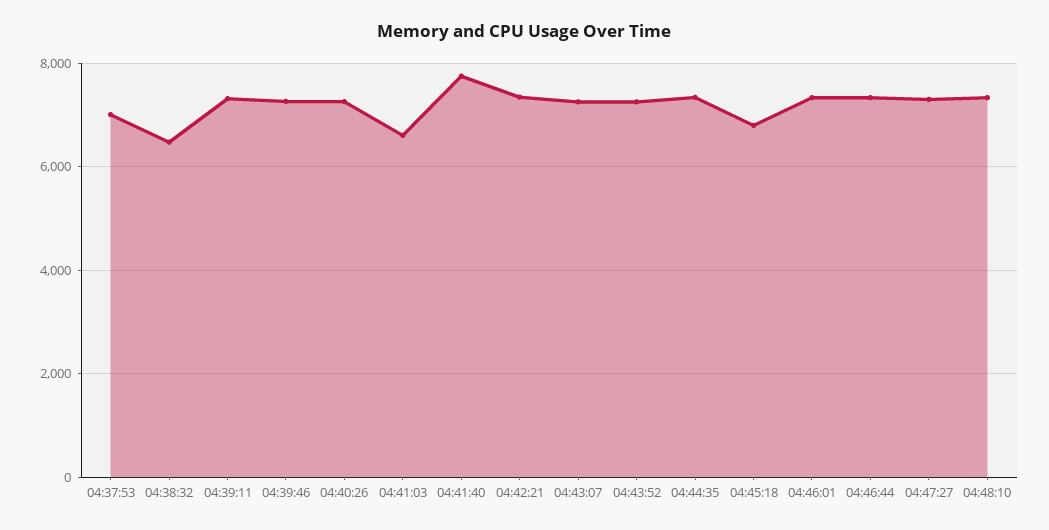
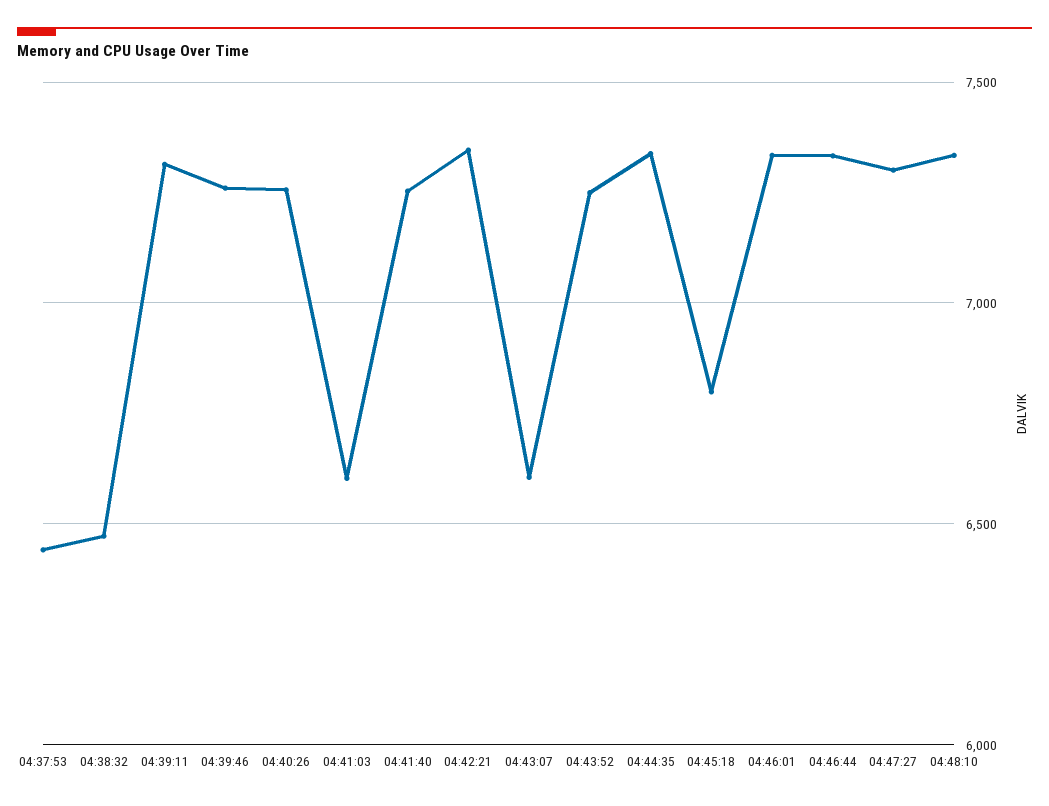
04:37:53: 7000 -> 6450
04:41:40: 7800 -> 7250
04:43:07: 7200 -> 6600

